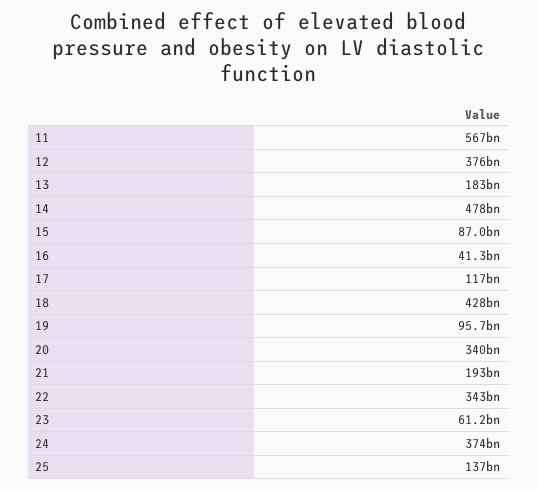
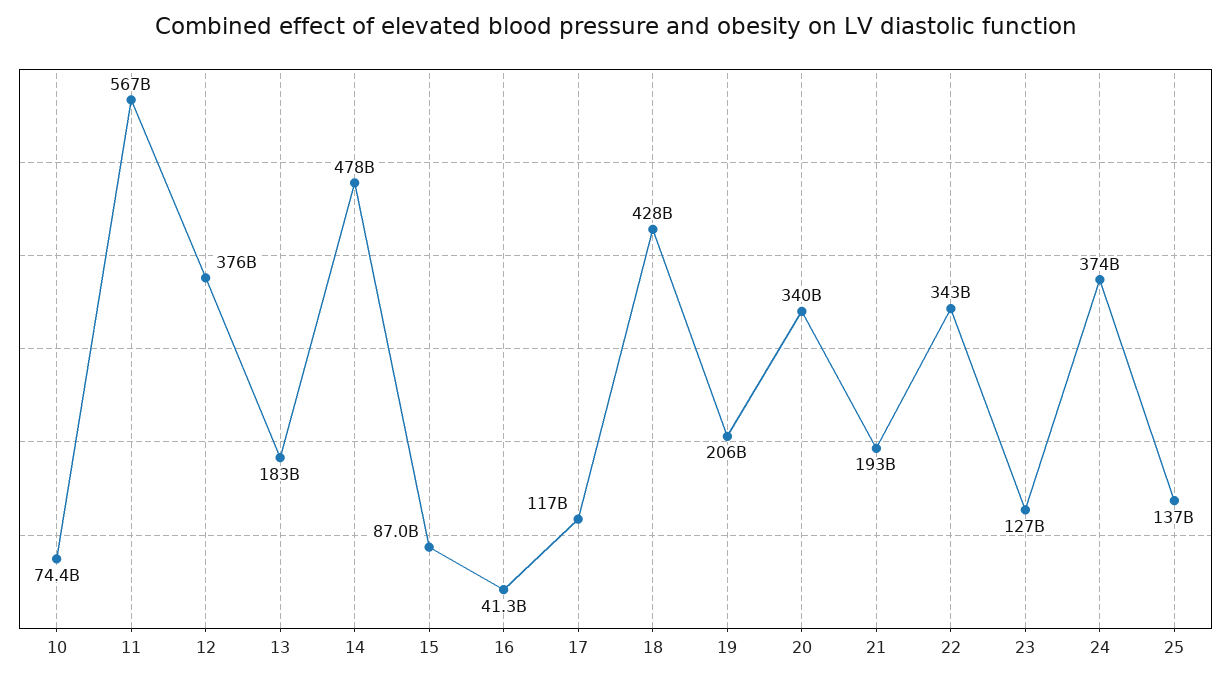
19: 95700000000 -> 206000000000
23: 61200000000 -> 127000000000
10: none -> 74400000000

